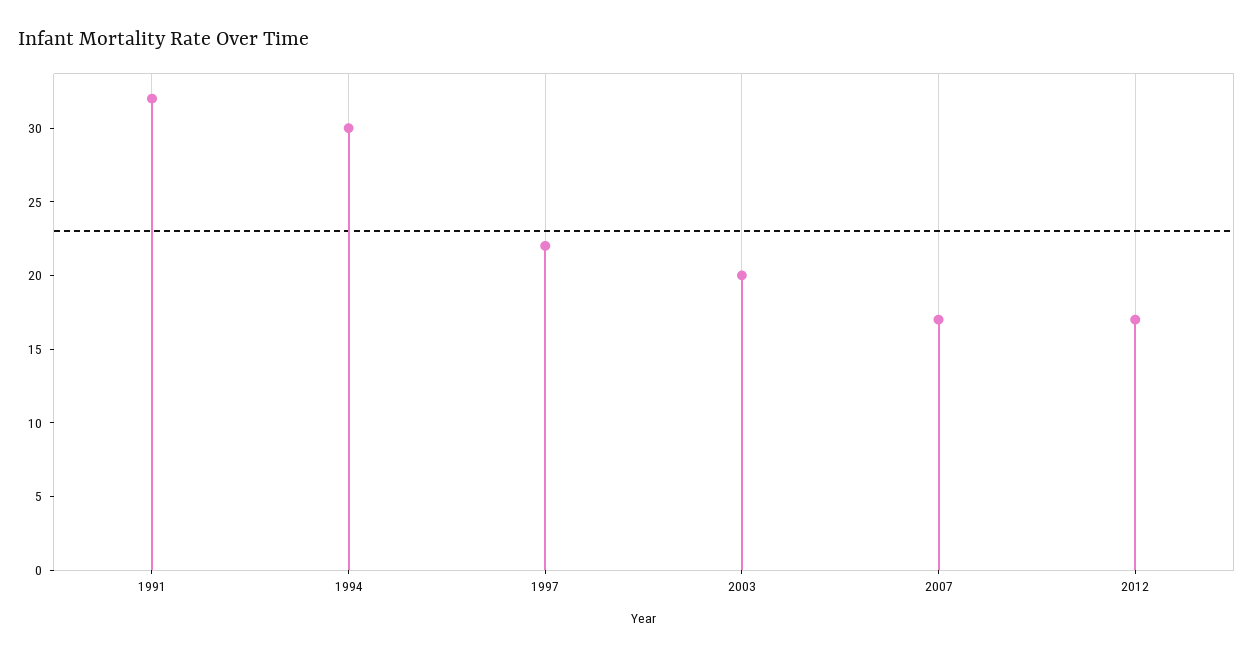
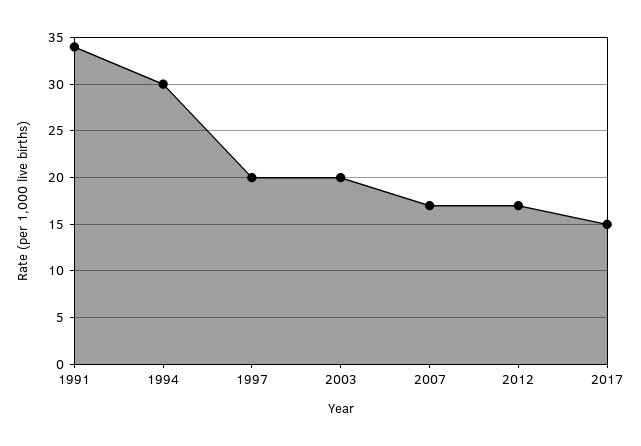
1991: 32 -> 34
1997: 22 -> 20
2017: none -> 15

